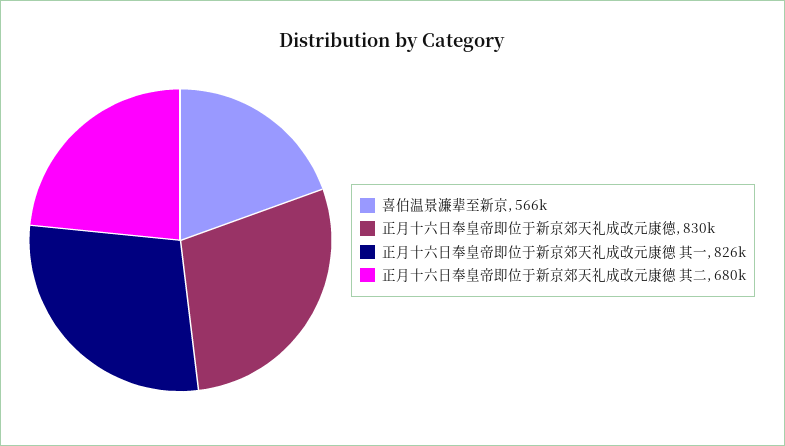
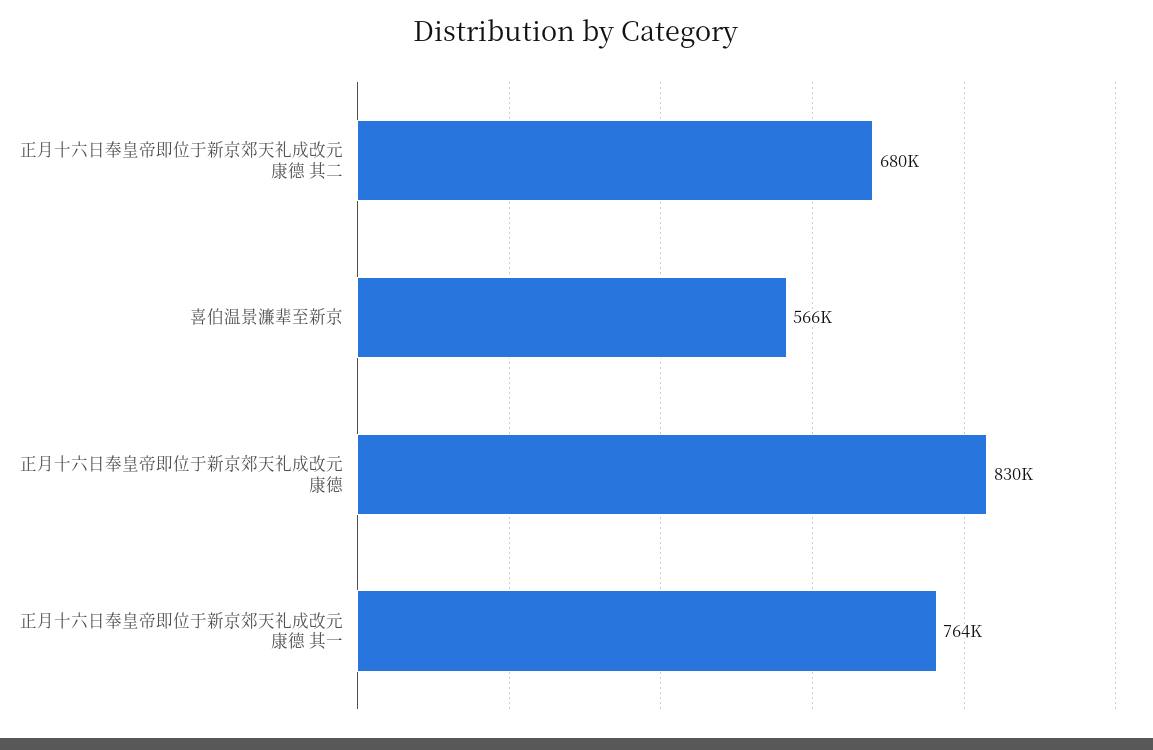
正月十六日奉皇帝即位于新京郊天礼成改元康德 其一: 826000 -> 764000

